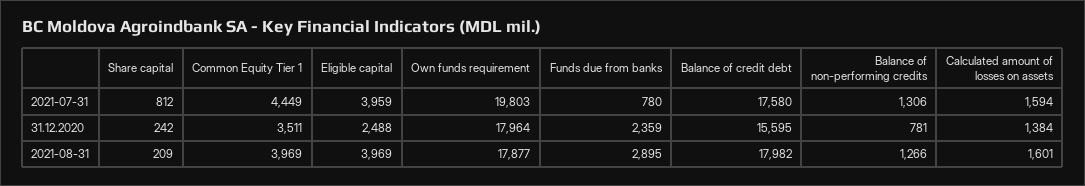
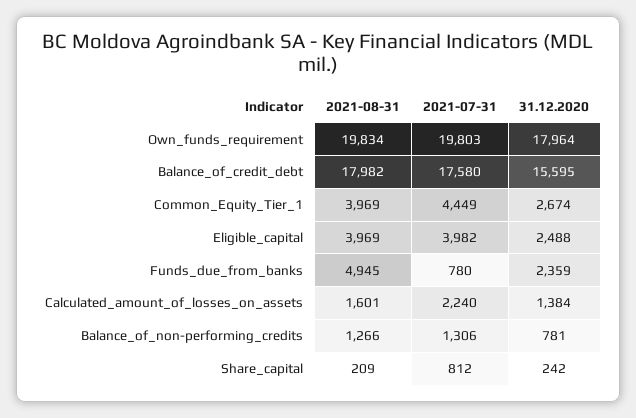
Eligible capital, 2021-07-31: 3959 -> 3982
Calculated amount of losses on assets, 2021-07-31: 1594 -> 2240
Common Equity Tier 1, 31.12.2020: 3511 -> 2674
Own funds requirement, 2021-08-31: 17877 -> 19834
Funds due from banks, 2021-08-31: 2895 -> 4945

